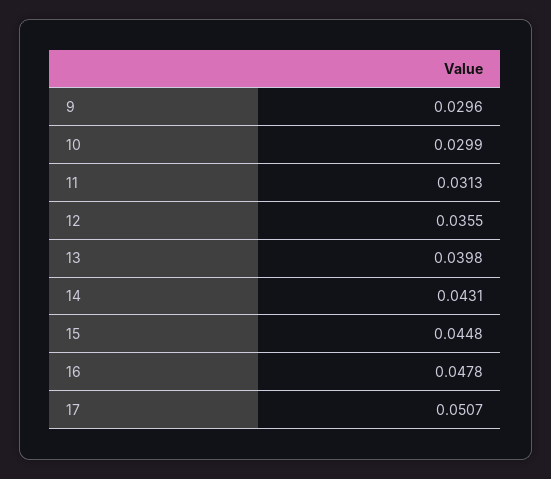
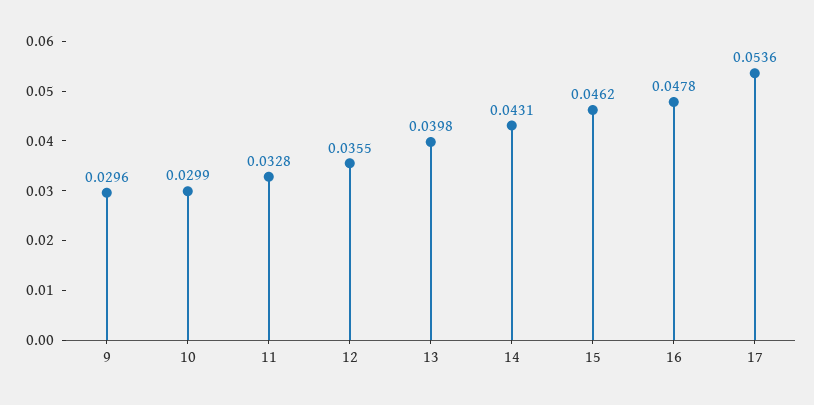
11: 0.0313 -> 0.0328
15: 0.0448 -> 0.0462
17: 0.0507 -> 0.0536

